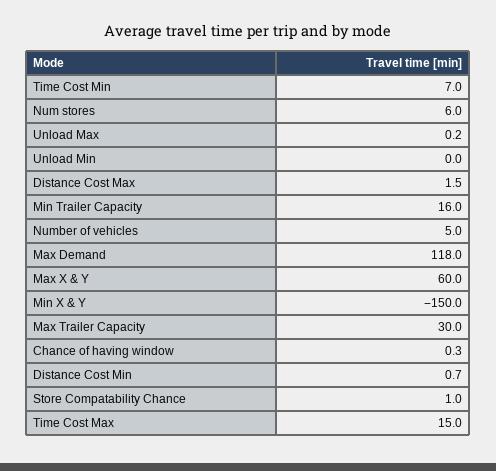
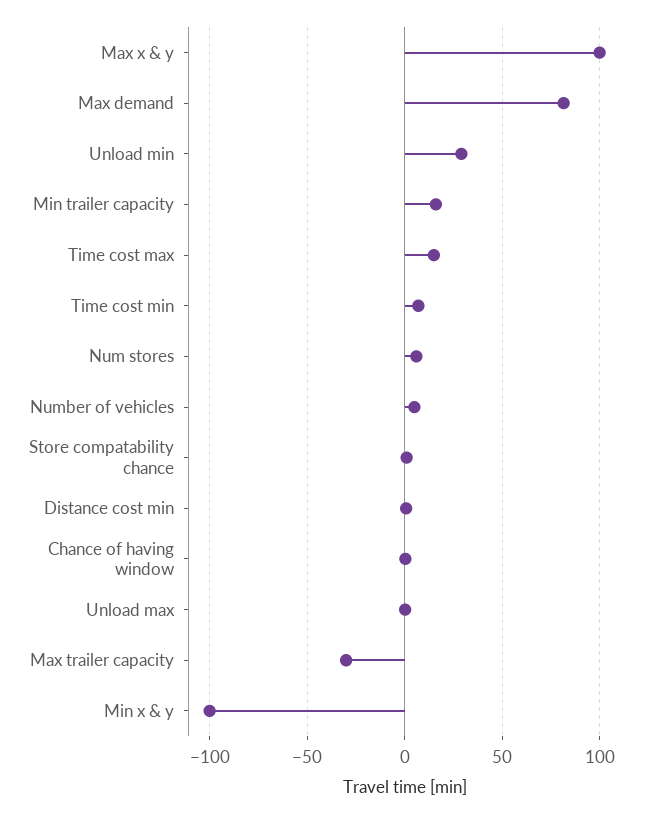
Unload Min: 0 -> 30
Distance Cost Max: 1.5 -> none
Max Demand: 118 -> 80
Max X & Y: 60 -> 100
Min X & Y: -150 -> -100
Max Trailer Capacity: 30 -> -30

